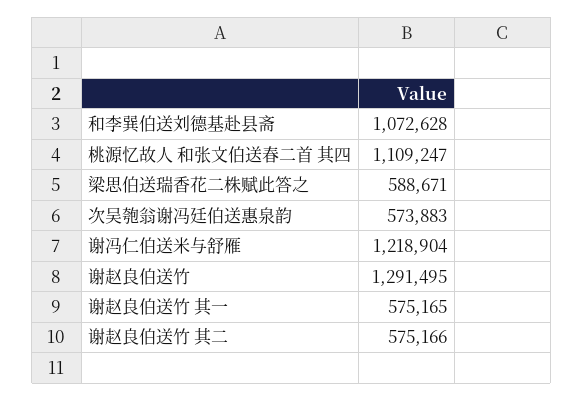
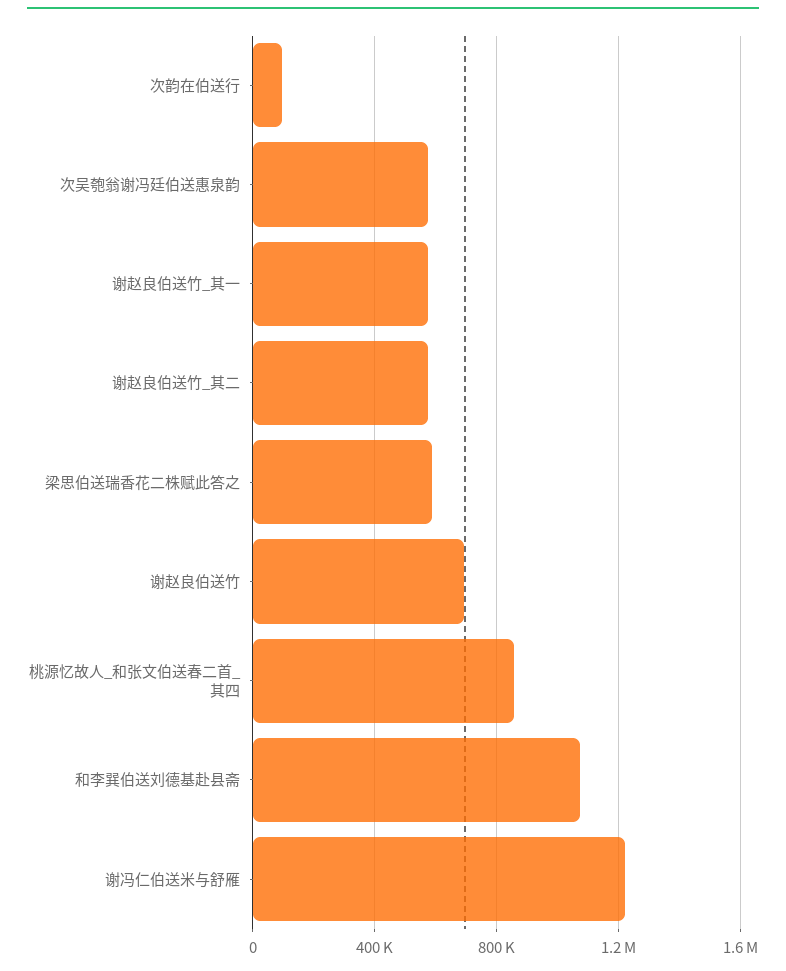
桃源忆故人 和张文伯送春二首 其四: 1109247 -> 850000
谢赵良伯送竹: 1291495 -> 700000
次韵在伯送行: none -> 100000

